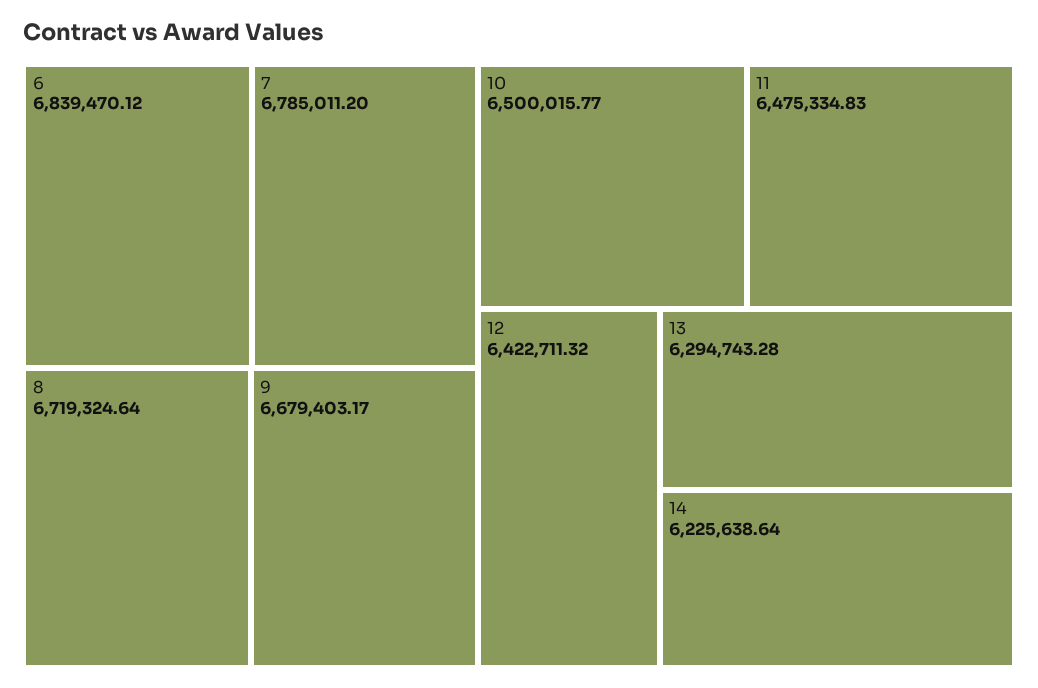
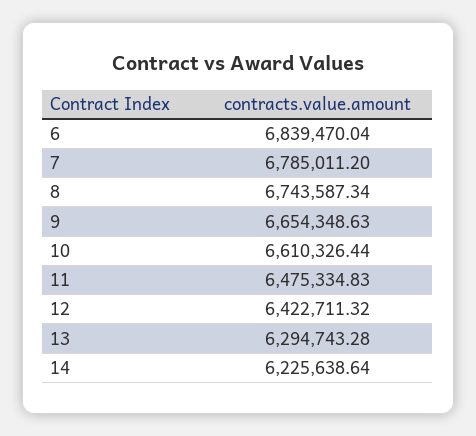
6: 6839470.12 -> 6839470.04
8: 6719324.64 -> 6743587.34
9: 6679403.17 -> 6654348.63
10: 6500015.77 -> 6610326.44

